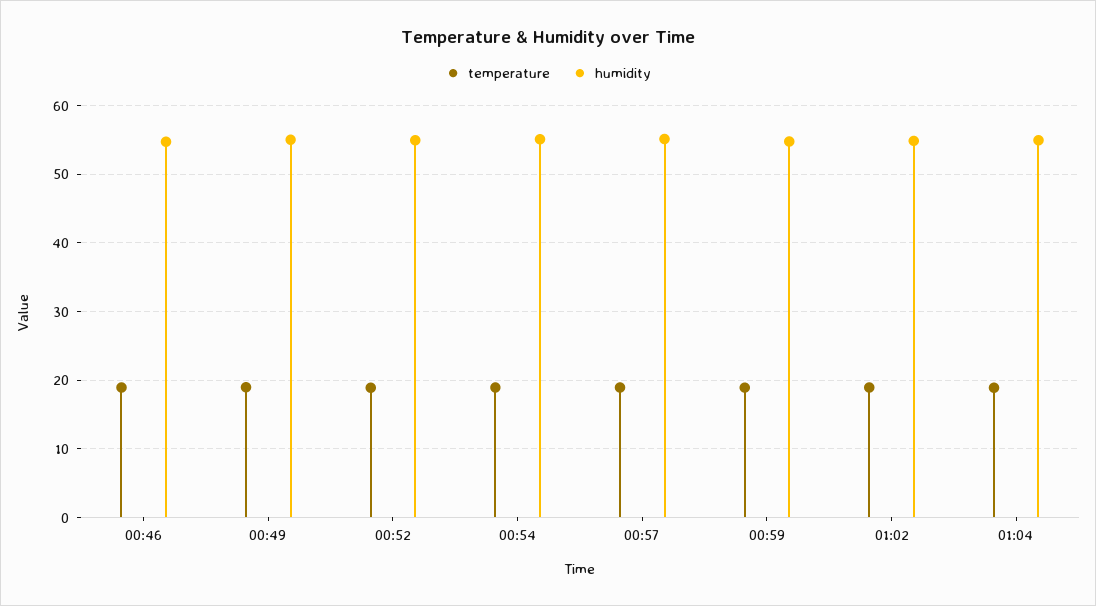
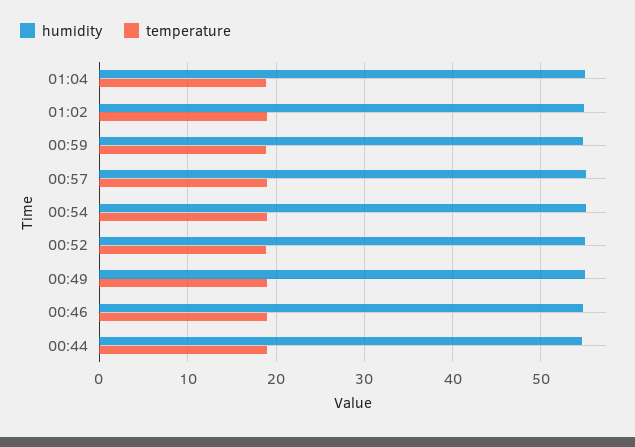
humidity, 00:44: none -> 55
temperature, 00:44: none -> 19

